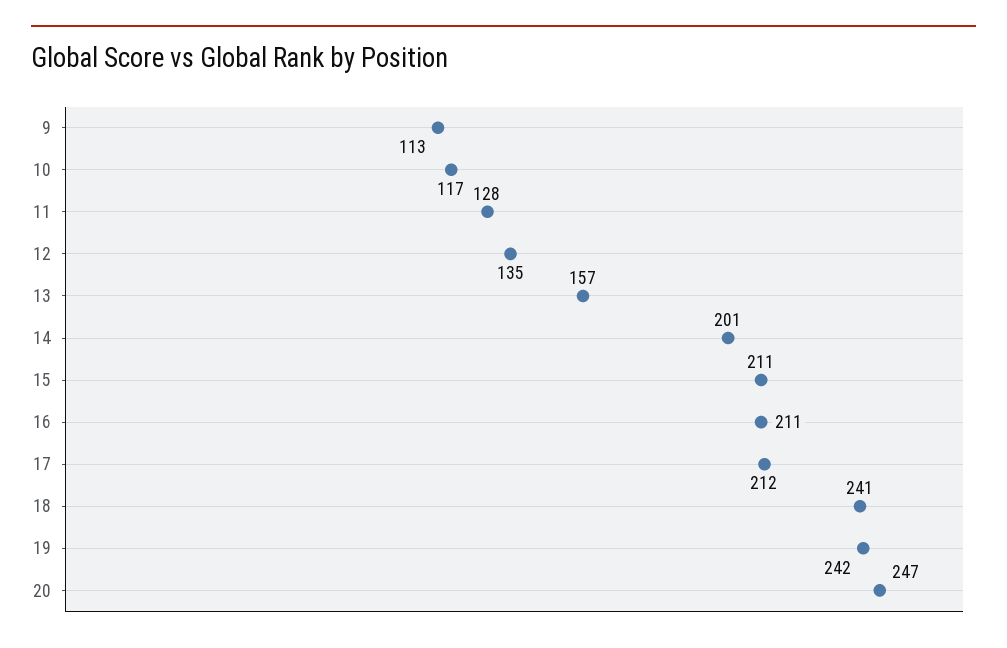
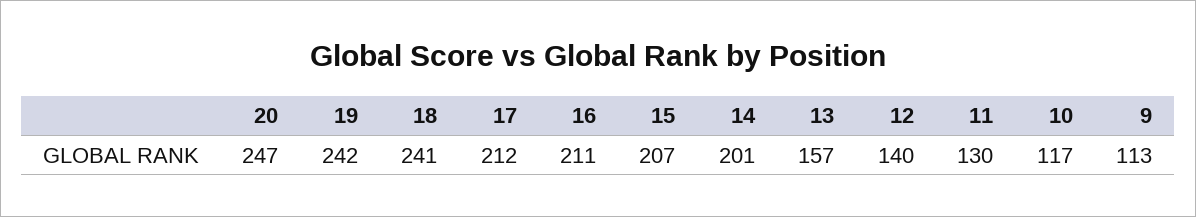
11: 128 -> 130
12: 135 -> 140
15: 211 -> 207

